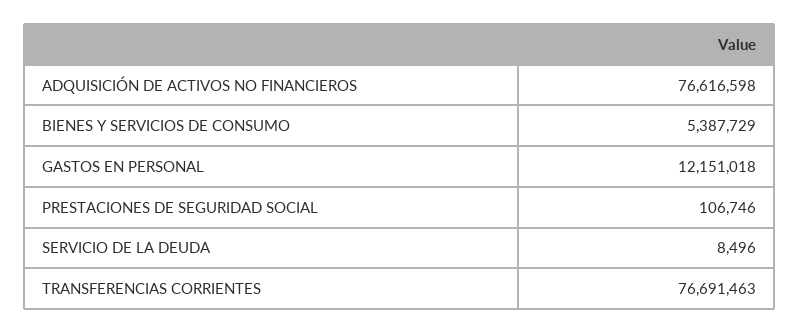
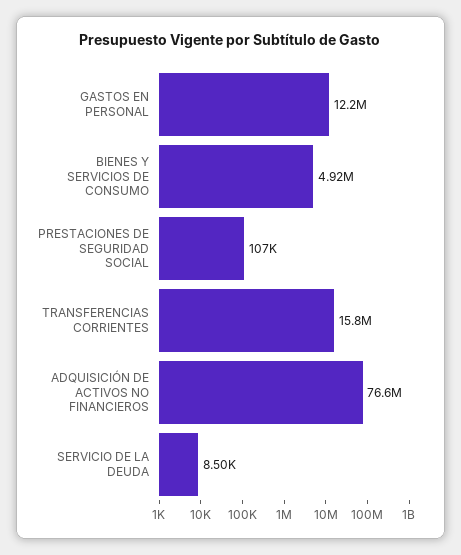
BIENES Y SERVICIOS DE CONSUMO: 5387729 -> 4920000
TRANSFERENCIAS CORRIENTES: 76691463 -> 15800000

